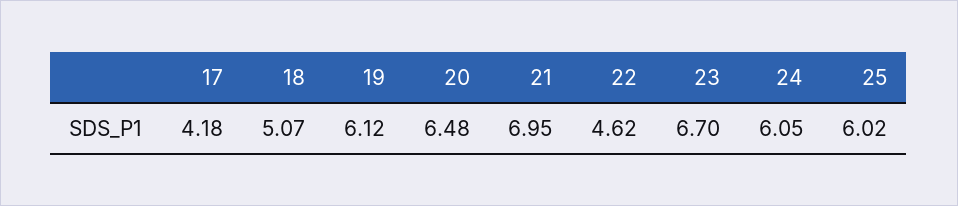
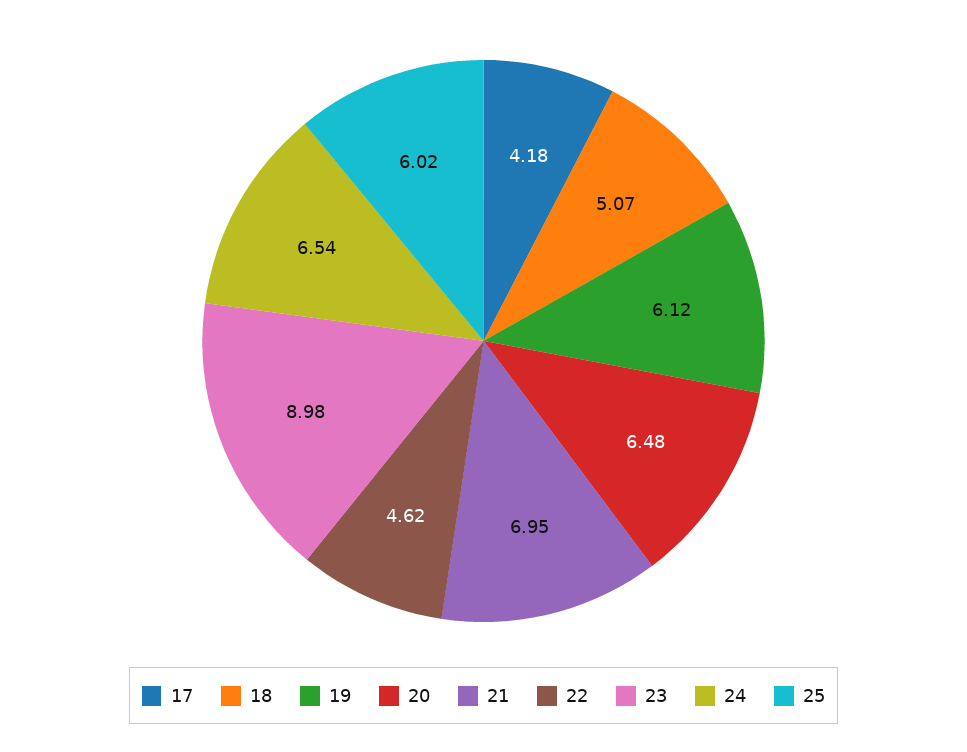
23: 6.7 -> 8.98
24: 6.05 -> 6.54

